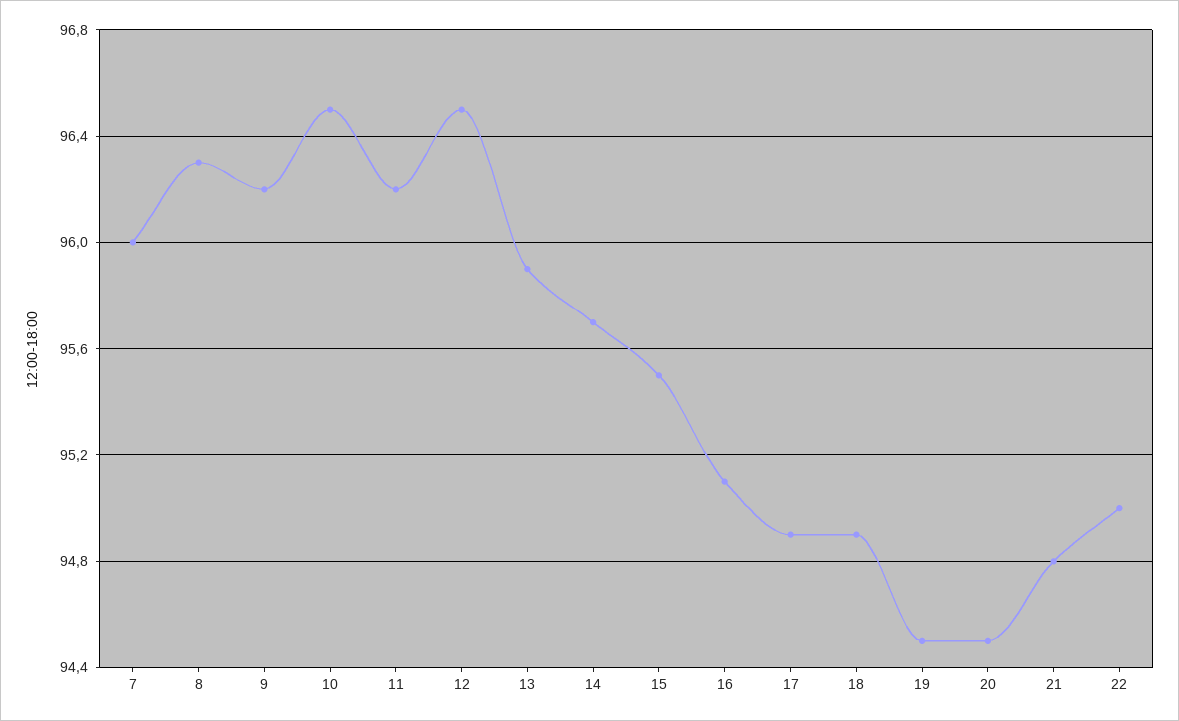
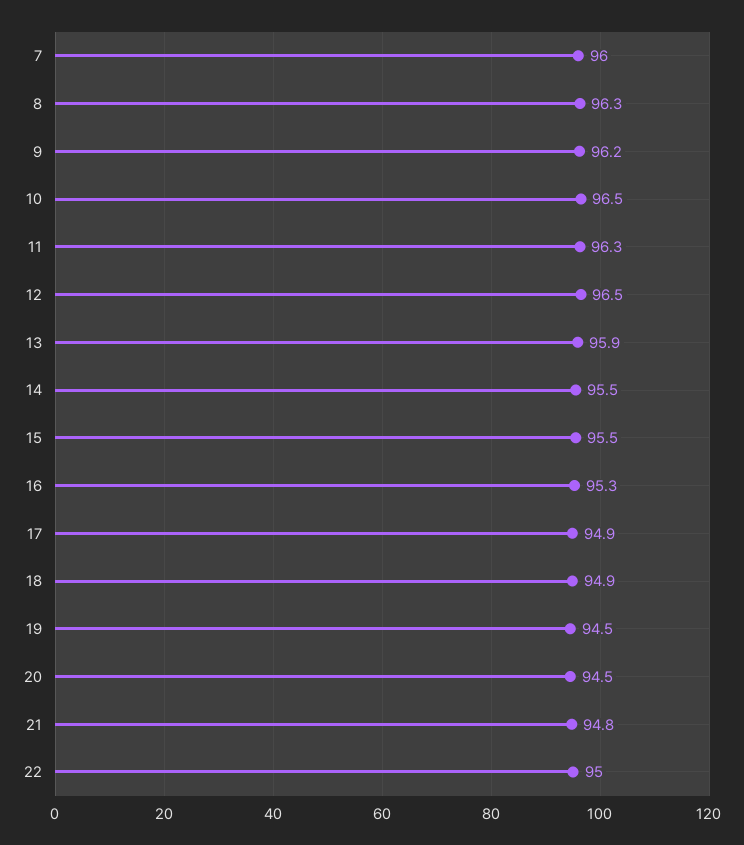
11: 96.2 -> 96.3
14: 95.7 -> 95.5
16: 95.1 -> 95.3

